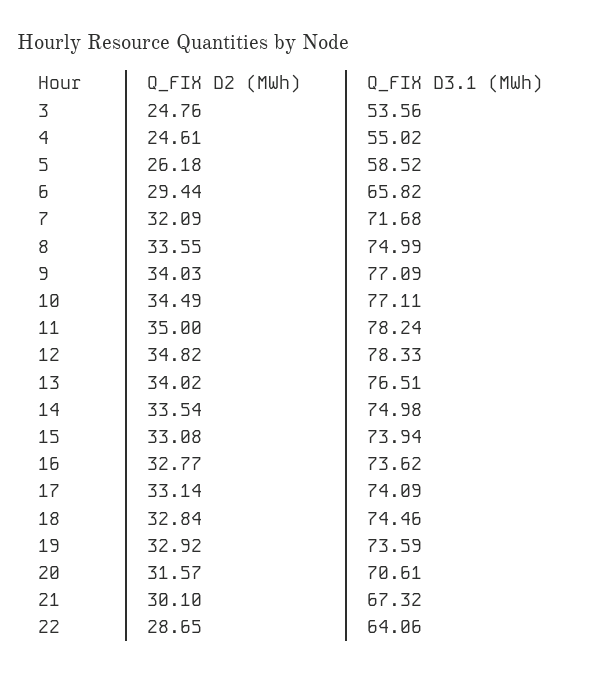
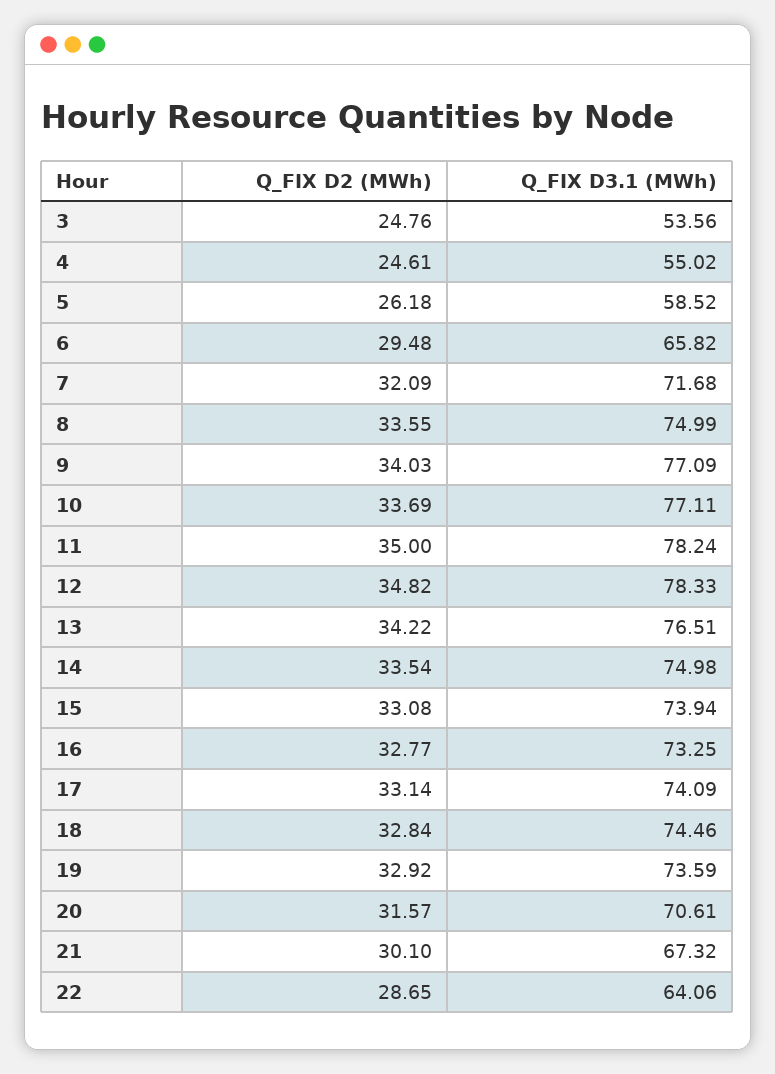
Q_FIX D2 (MWh), 6: 29.44 -> 29.48
Q_FIX D2 (MWh), 10: 34.49 -> 33.69
Q_FIX D2 (MWh), 13: 34.02 -> 34.22
Q_FIX D3.1 (MWh), 16: 73.62 -> 73.25

